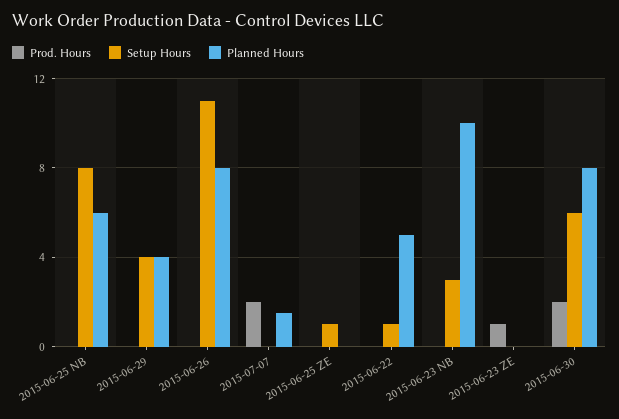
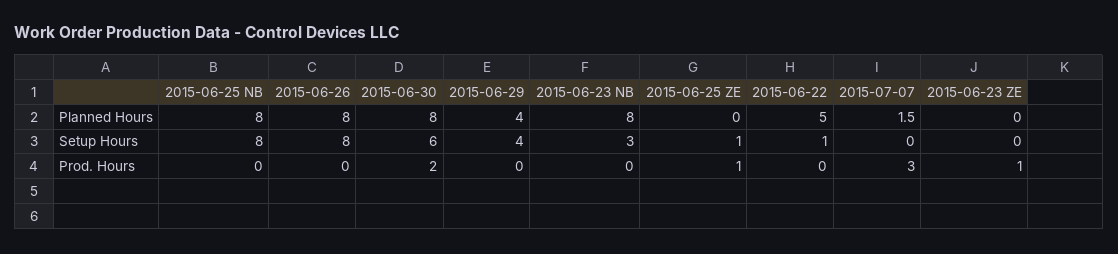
Planned Hours, 2015-06-25 NB: 6 -> 8
Setup Hours, 2015-06-26: 11 -> 8
Prod. Hours, 2015-07-07: 2 -> 3
Prod. Hours, 2015-06-25 ZE: 0 -> 1
Planned Hours, 2015-06-23 NB: 10 -> 8

